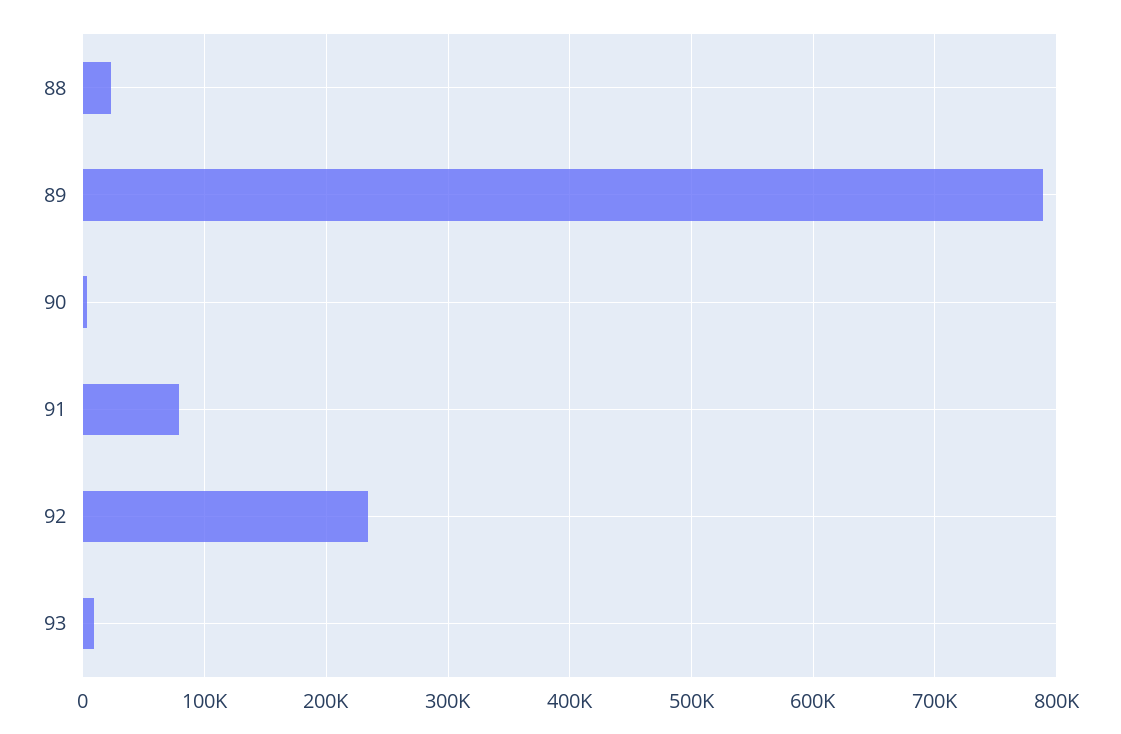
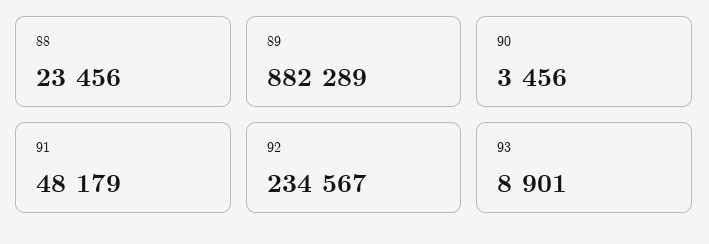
89: 790000 -> 882289
91: 80000 -> 48179

